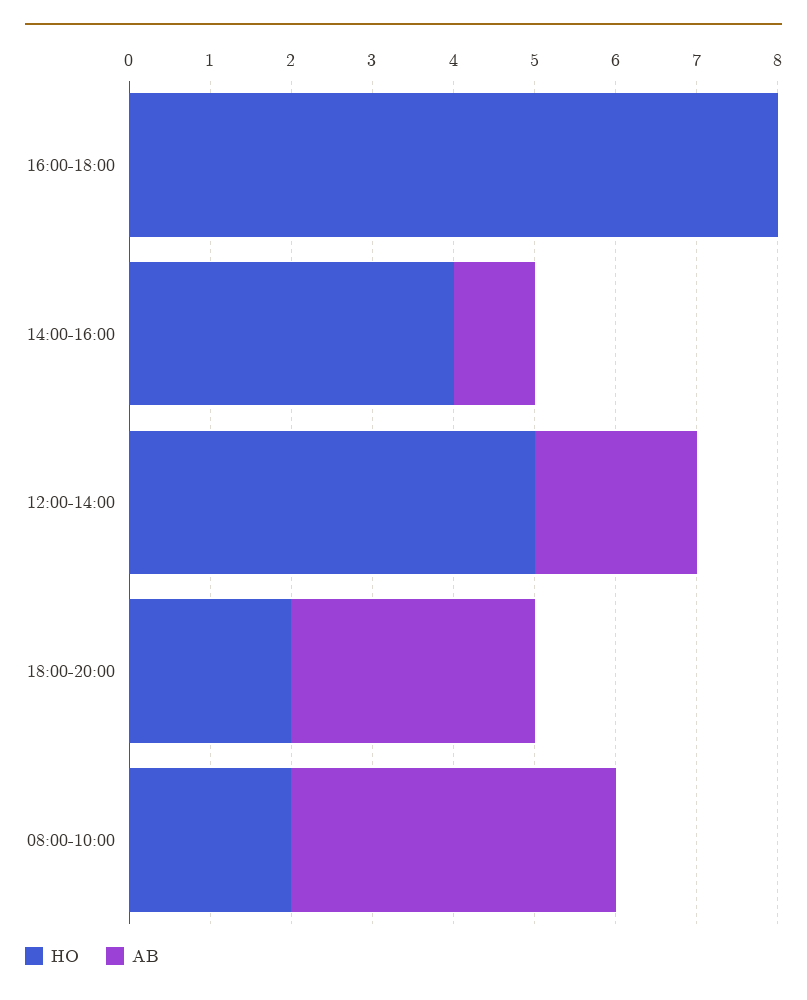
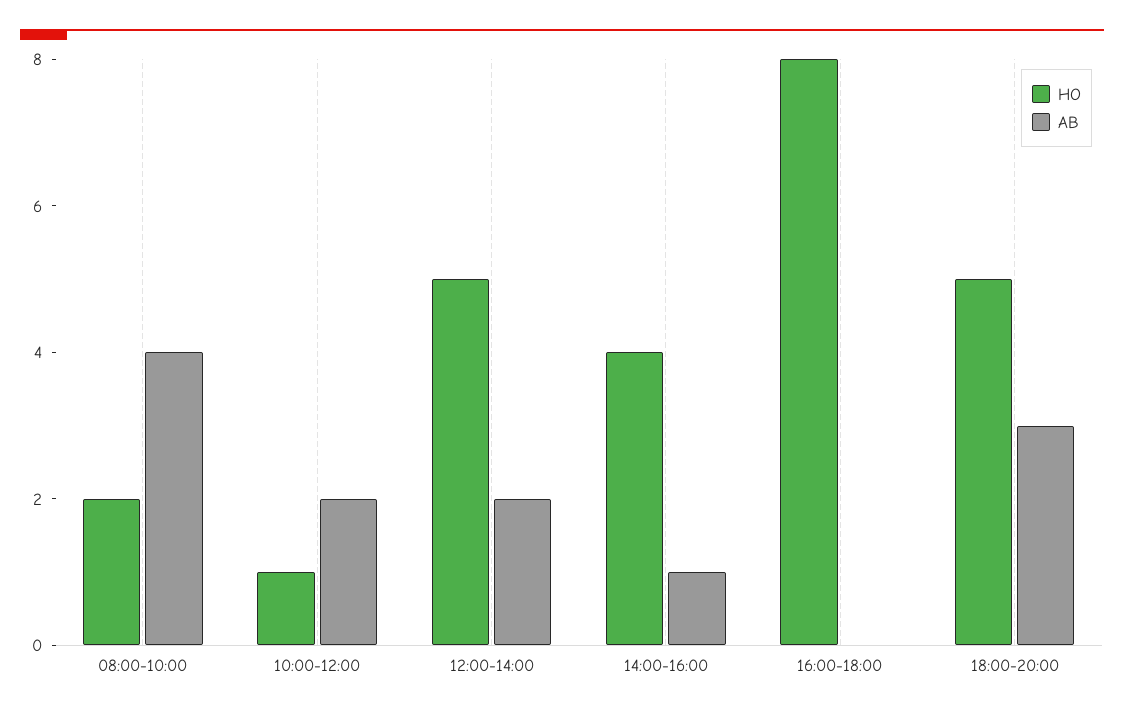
HO, 18:00-20:00: 2 -> 5
HO, 10:00-12:00: none -> 1
AB, 10:00-12:00: none -> 2

